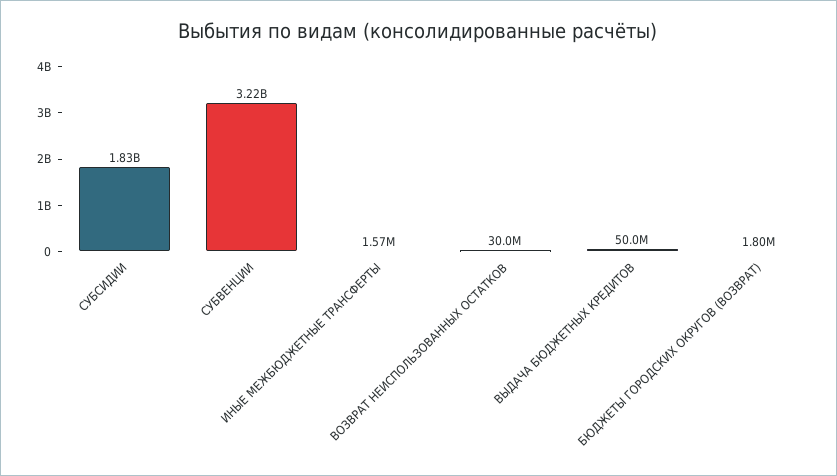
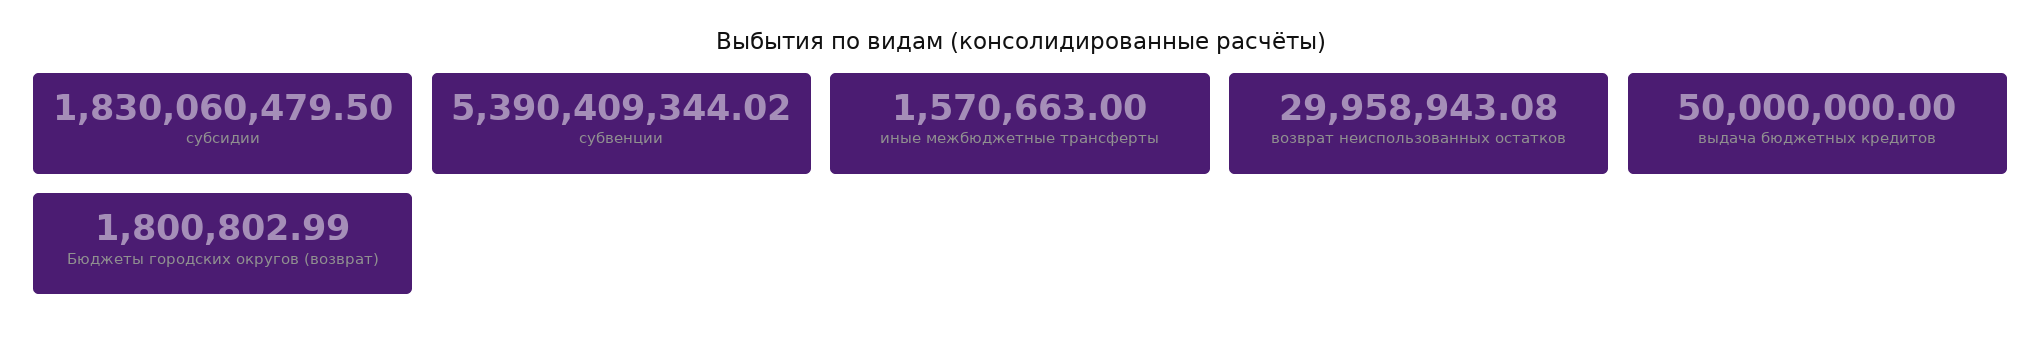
СУБВЕНЦИИ: 3220000000 -> 5390409344.02

